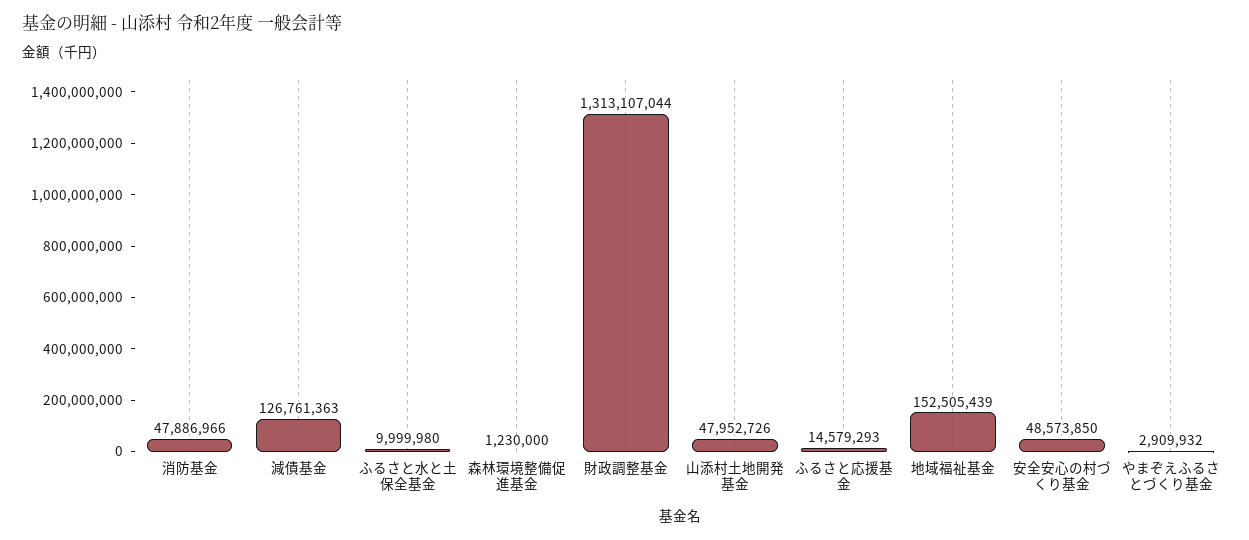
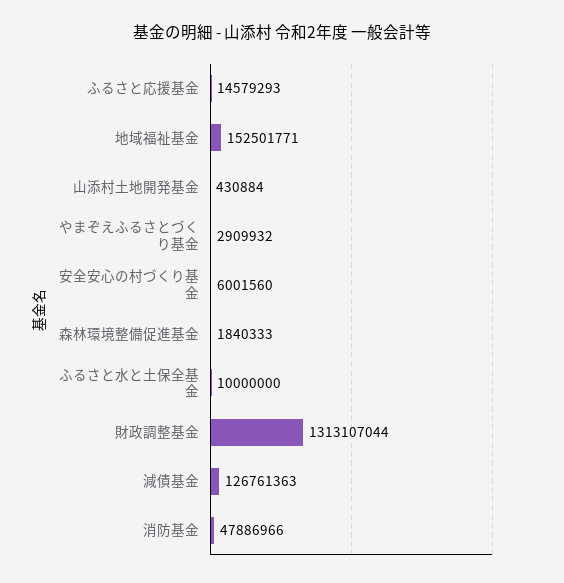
ふるさと水と土保全基金: 9999980 -> 10000000
森林環境整備促進基金: 1230000 -> 1840333
山添村土地開発基金: 47952726 -> 430884
地域福祉基金: 152505439 -> 152501771
安全安心の村づくり基金: 48573850 -> 6001560

